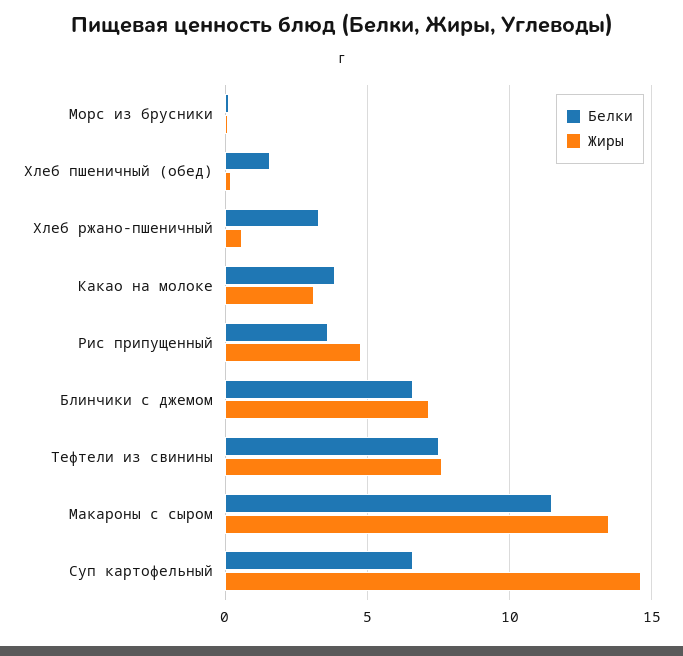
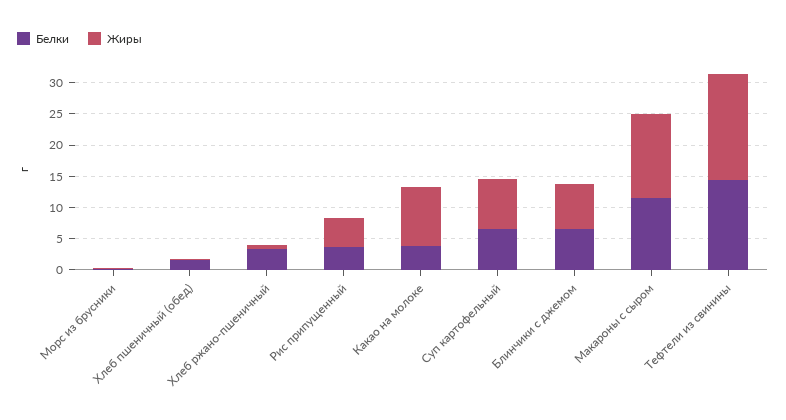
Жиры, Какао на молоке: 3 -> 10
Белки, Тефтели из свинины: 7.5 -> 15
Жиры, Тефтели из свинины: 7.5 -> 17.5
Жиры, Суп картофельный: 14.5 -> 7.5

